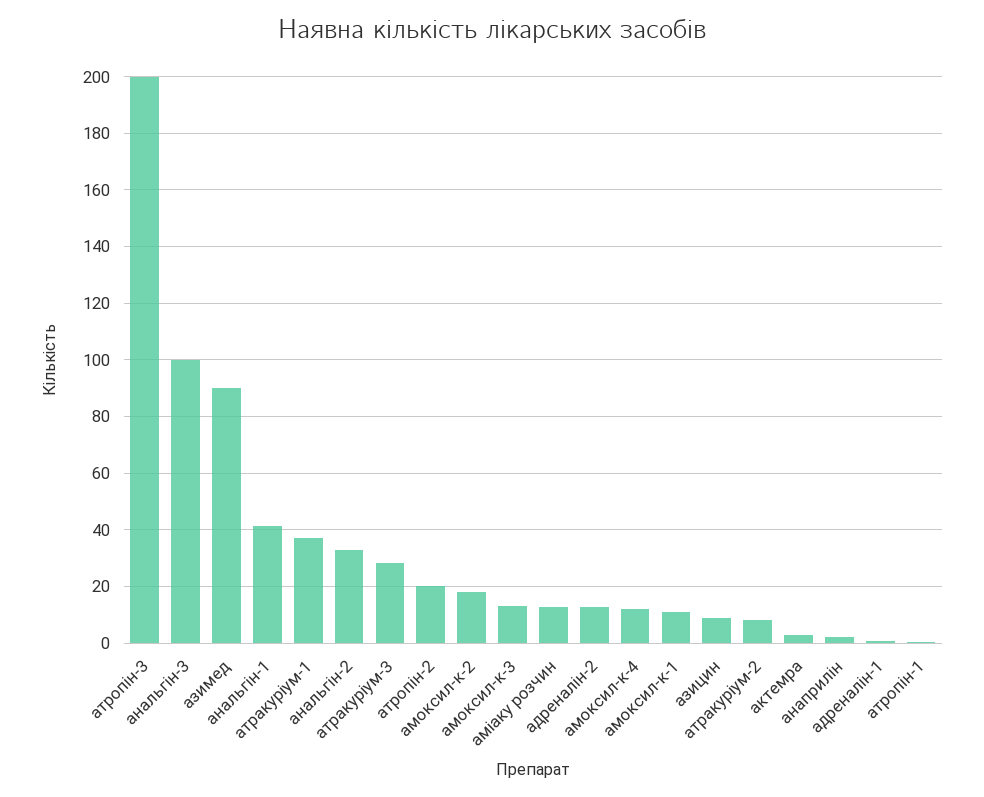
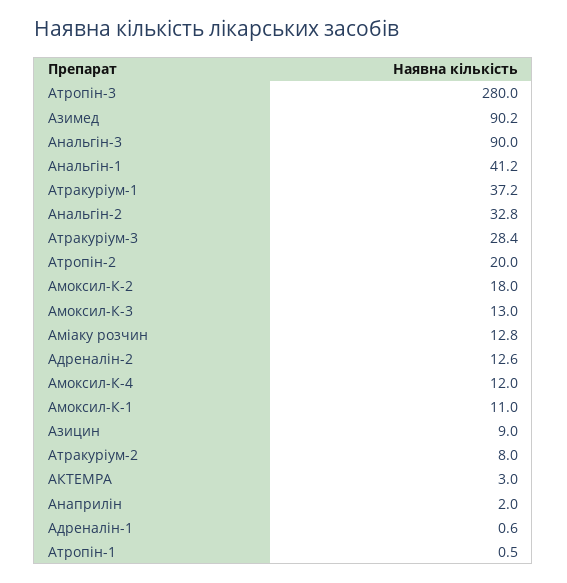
атропін-3: 200 -> 280
анальгін-3: 100 -> 90

